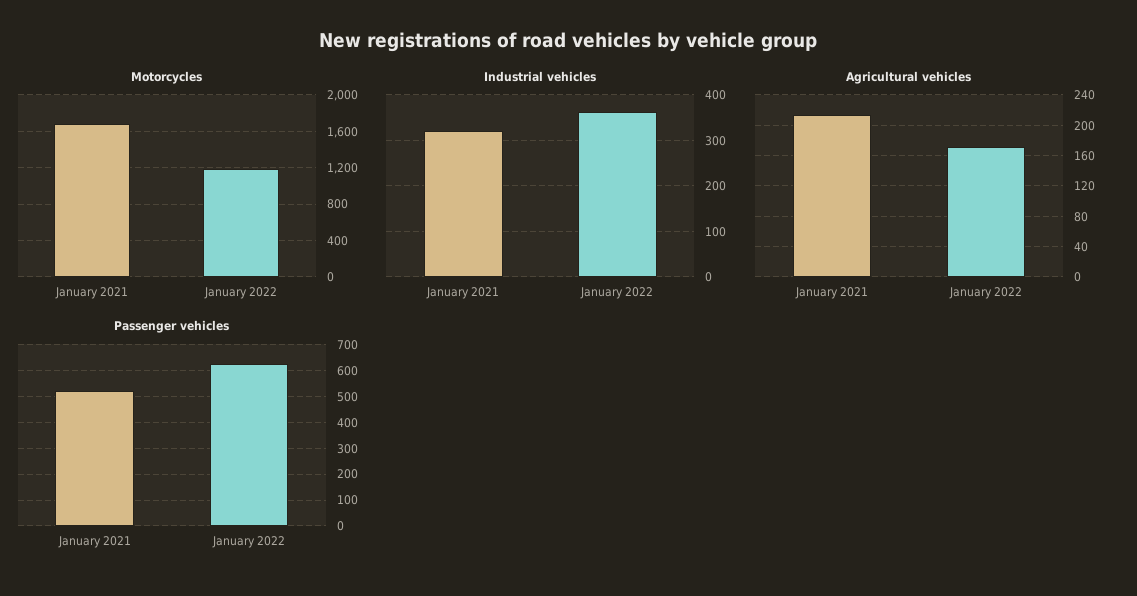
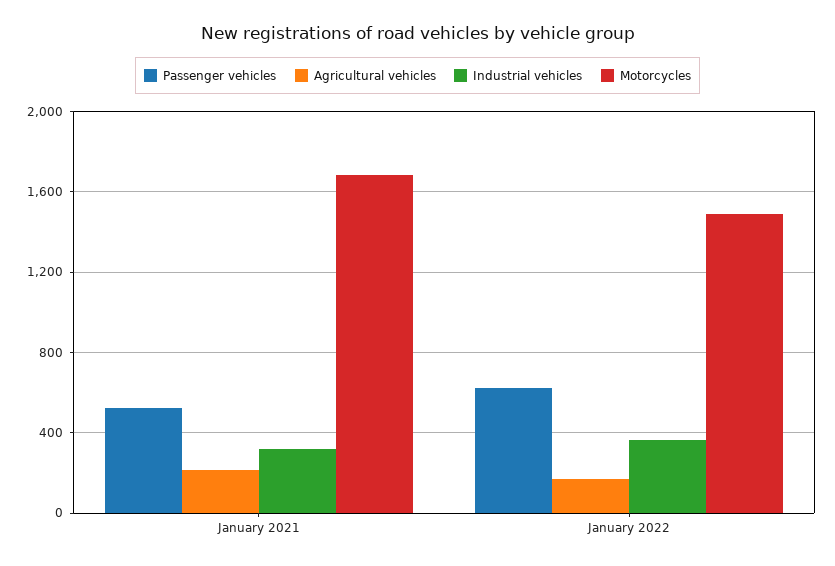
Motorcycles, January 2022: 1200 -> 1500

